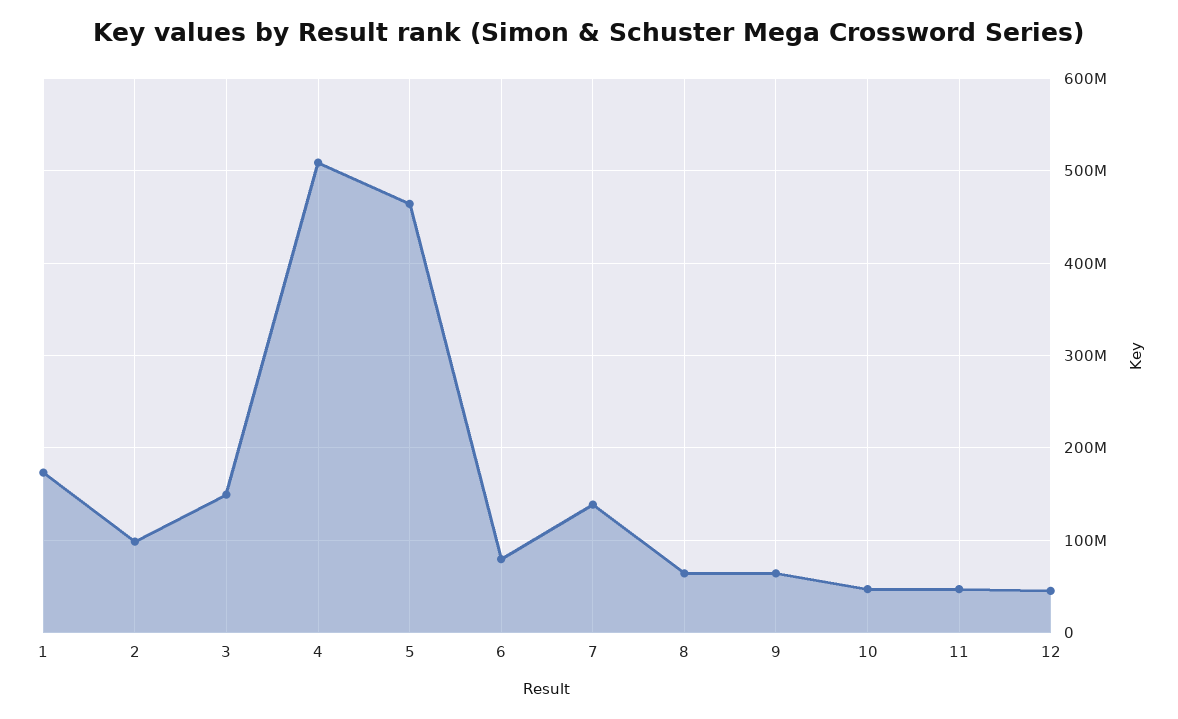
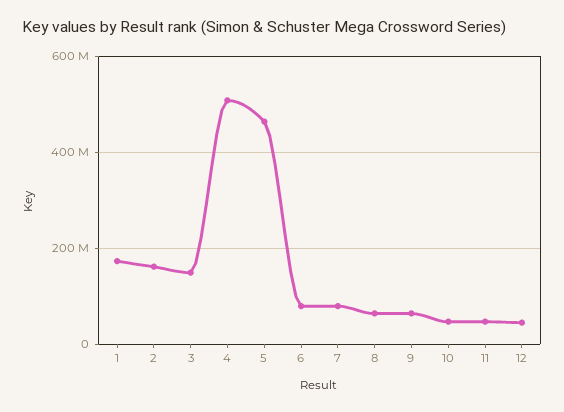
2: 100000000 -> 160000000
7: 140000000 -> 80000000

